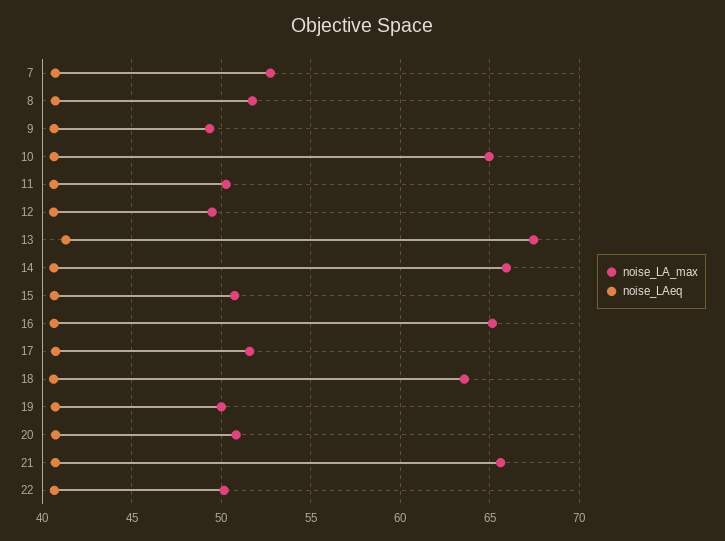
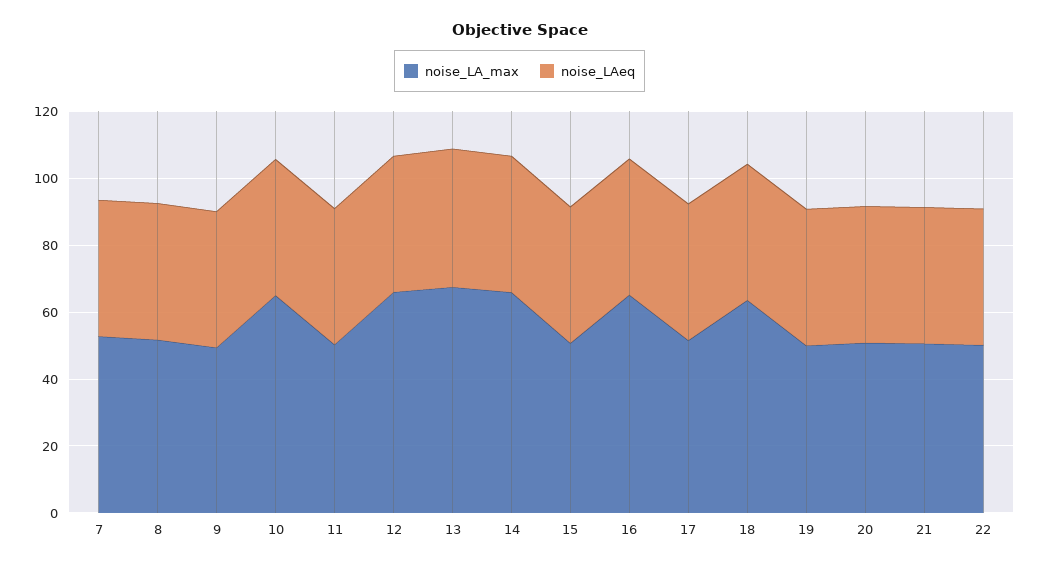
noise_LA_max, 12: 49.5 -> 65
noise_LA_max, 21: 65.5 -> 50

